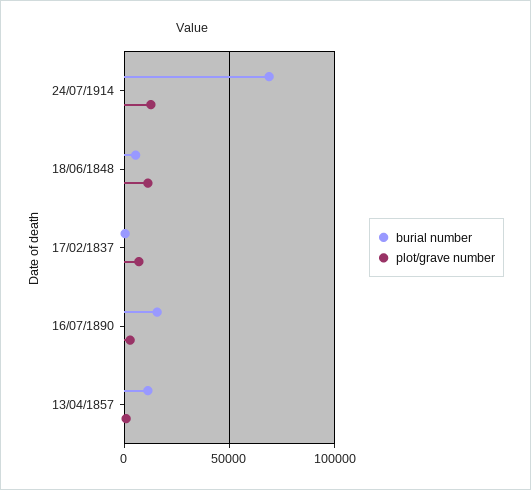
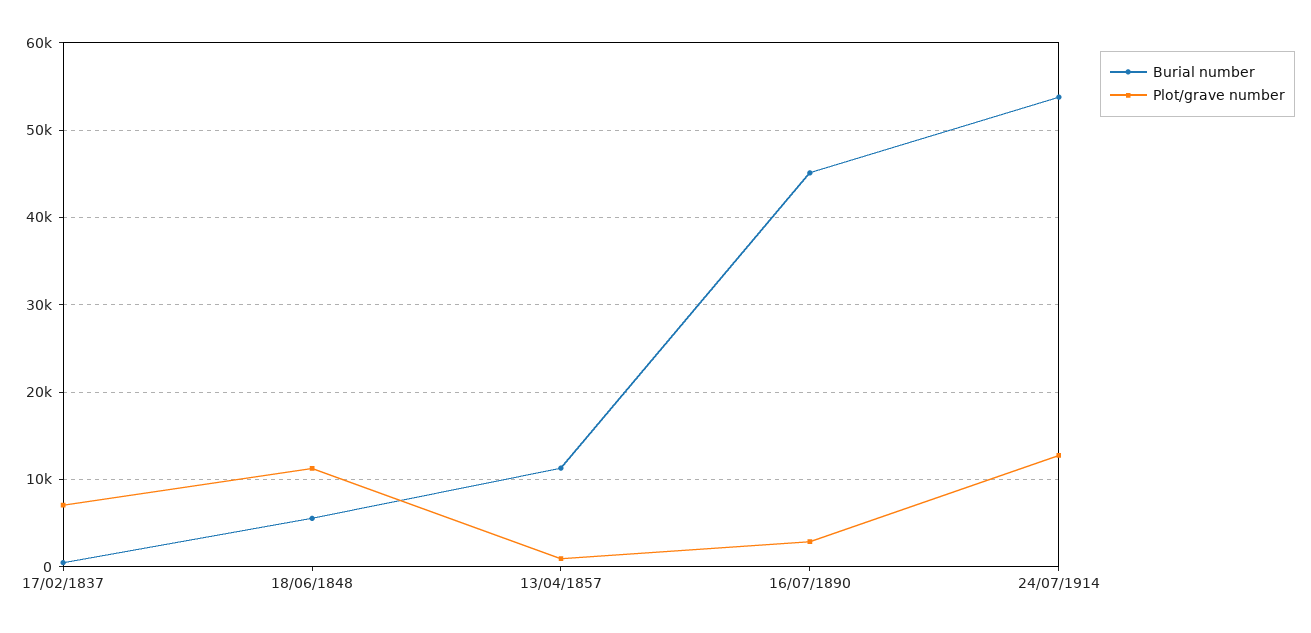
burial number, 24/07/1914: 70000 -> 54000
burial number, 16/07/1890: 15000 -> 45000

